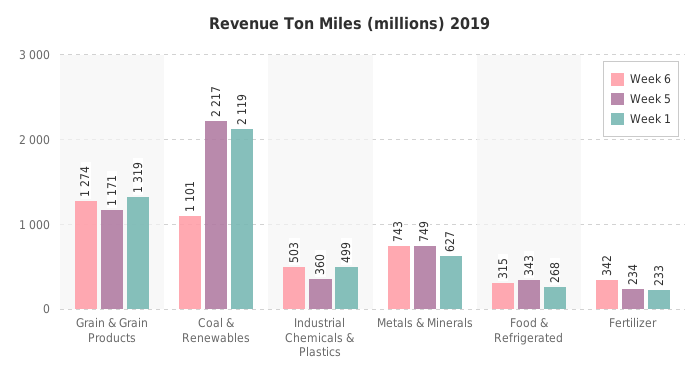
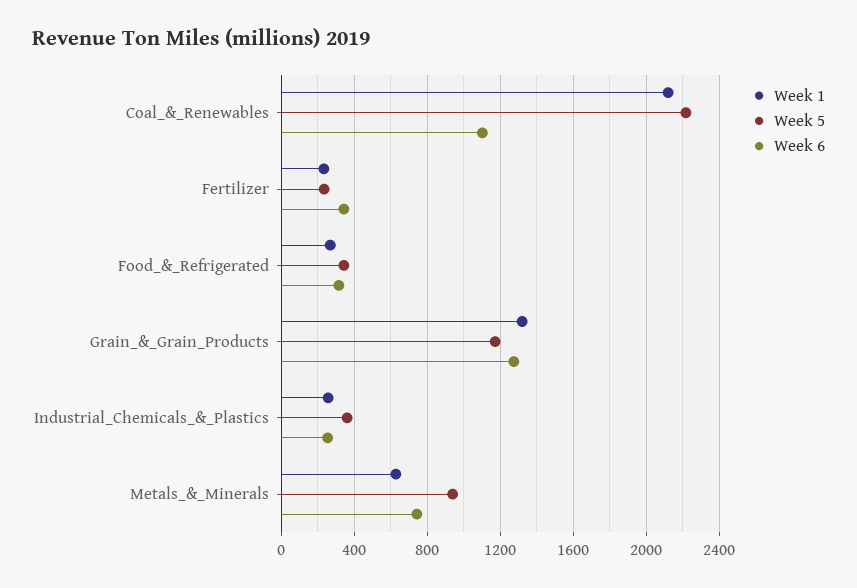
Week 6, Industrial Chemicals & Plastics: 503 -> 250
Week 1, Industrial Chemicals & Plastics: 499 -> 250
Week 5, Metals & Minerals: 749 -> 950

